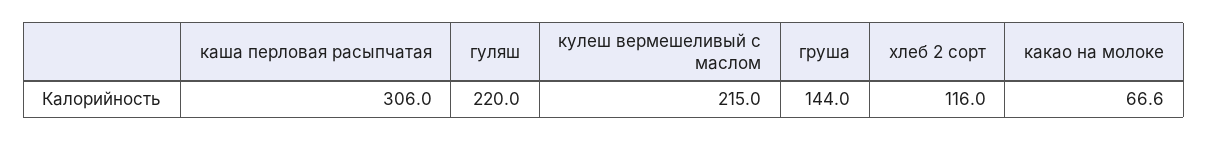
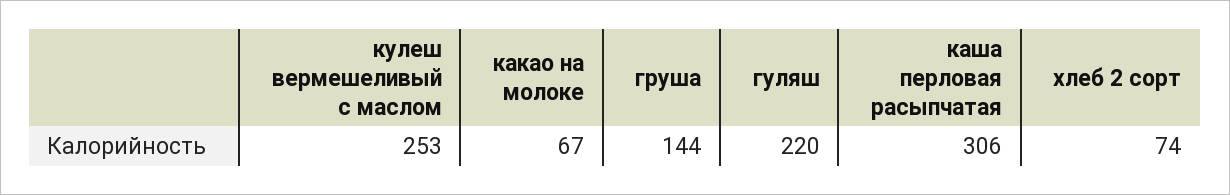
кулеш вермешеливый с маслом: 215 -> 253
хлеб 2 сорт: 116 -> 74

